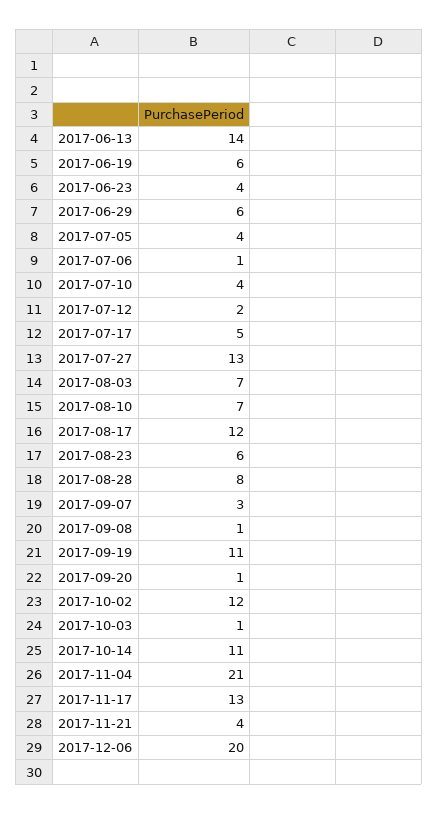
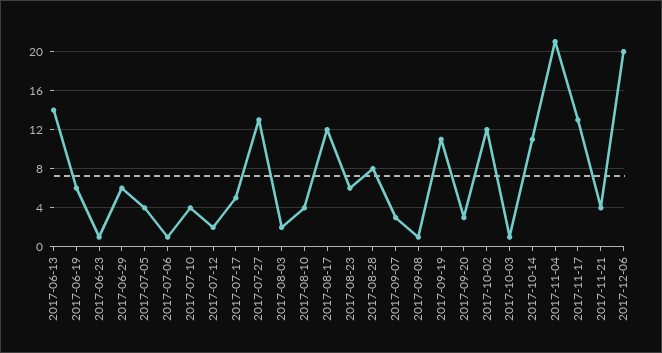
2017-06-23: 4 -> 1
2017-08-03: 7 -> 2
2017-08-10: 7 -> 4
2017-09-20: 1 -> 3

